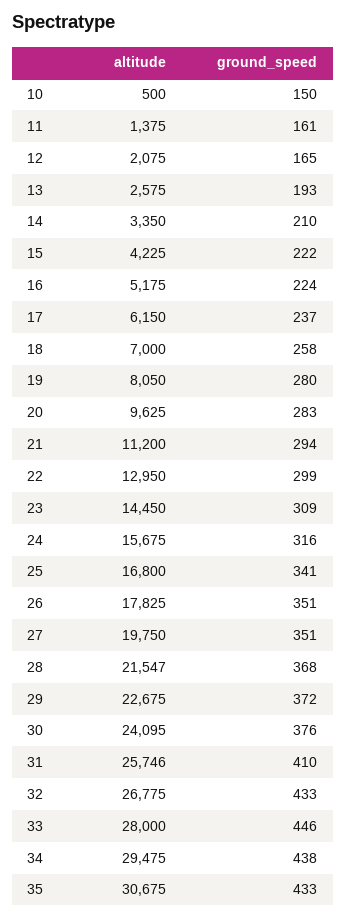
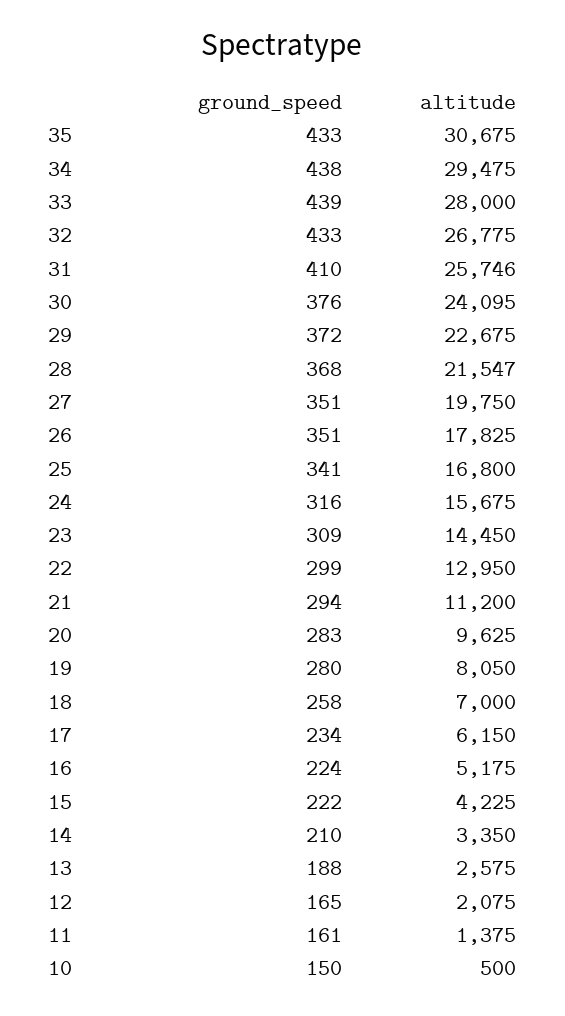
ground_speed, 13: 193 -> 188
ground_speed, 17: 237 -> 234
ground_speed, 33: 446 -> 439

